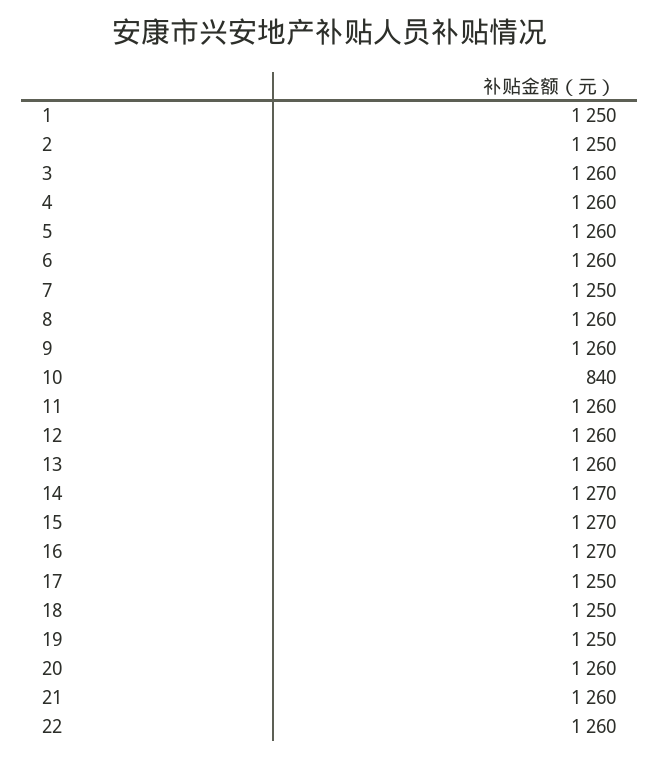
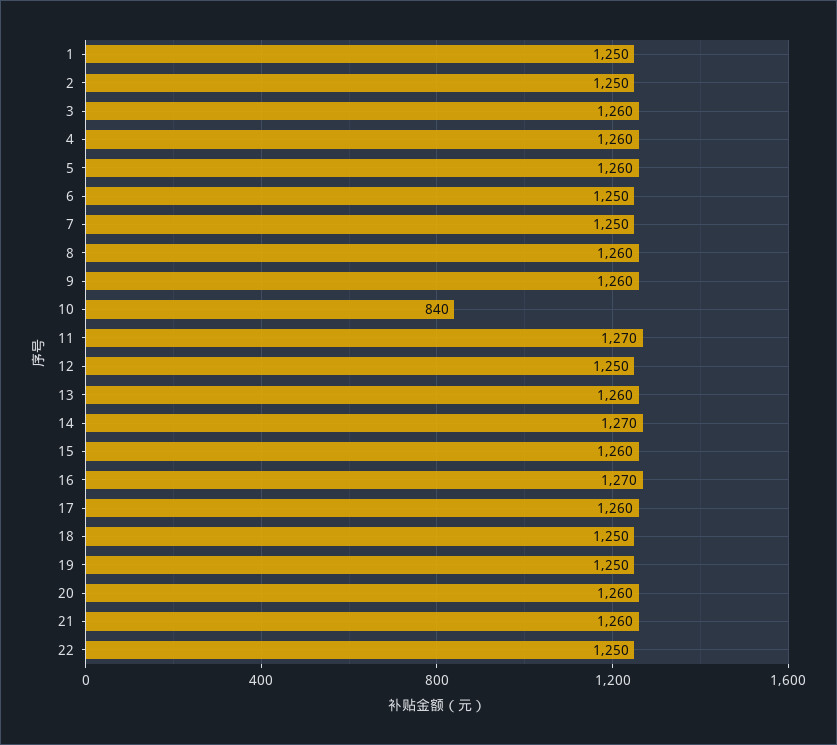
6: 1260 -> 1250
11: 1260 -> 1270
12: 1260 -> 1250
15: 1270 -> 1260
17: 1250 -> 1260
22: 1260 -> 1250

